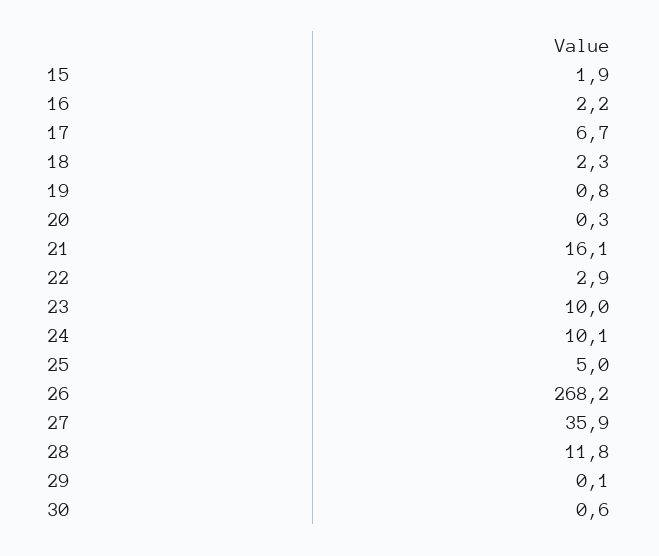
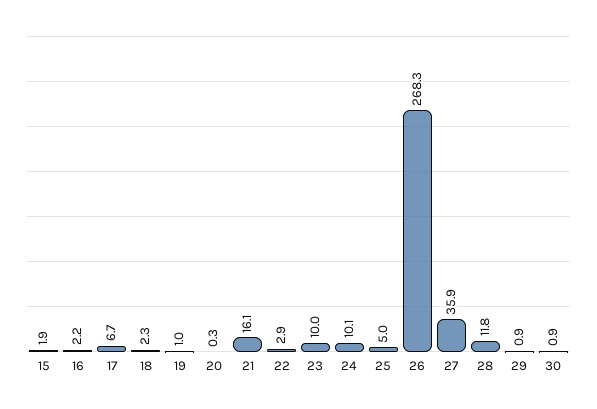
19: 0.8 -> 1
26: 268.2 -> 268.3
29: 0.1 -> 0.9
30: 0.6 -> 0.9

